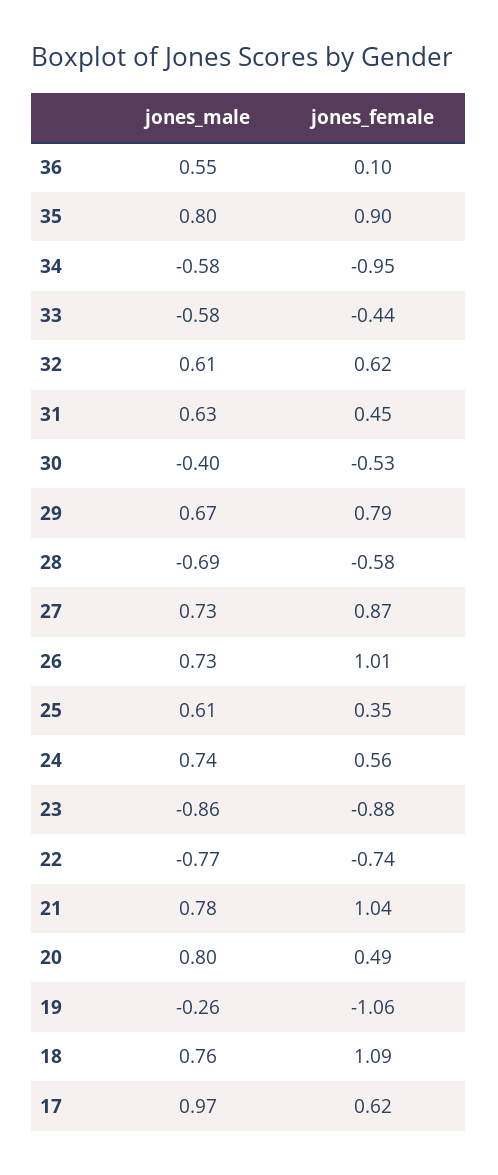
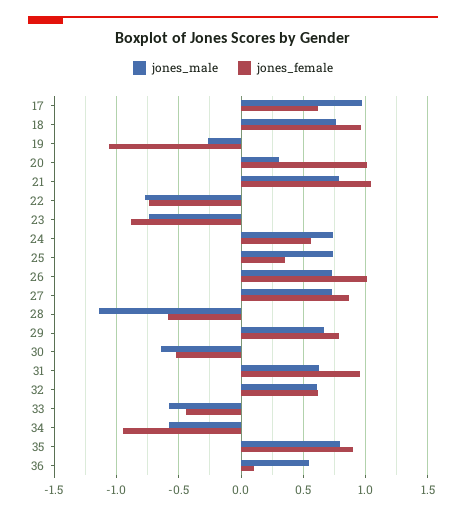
jones_female, 31: 0.45 -> 0.95
jones_male, 30: -0.4 -> -0.65
jones_male, 28: -0.69 -> -1.15
jones_male, 25: 0.61 -> 0.75
jones_male, 23: -0.86 -> -0.75
jones_male, 20: 0.8 -> 0.3
jones_female, 20: 0.49 -> 1
jones_female, 18: 1.09 -> 0.95

